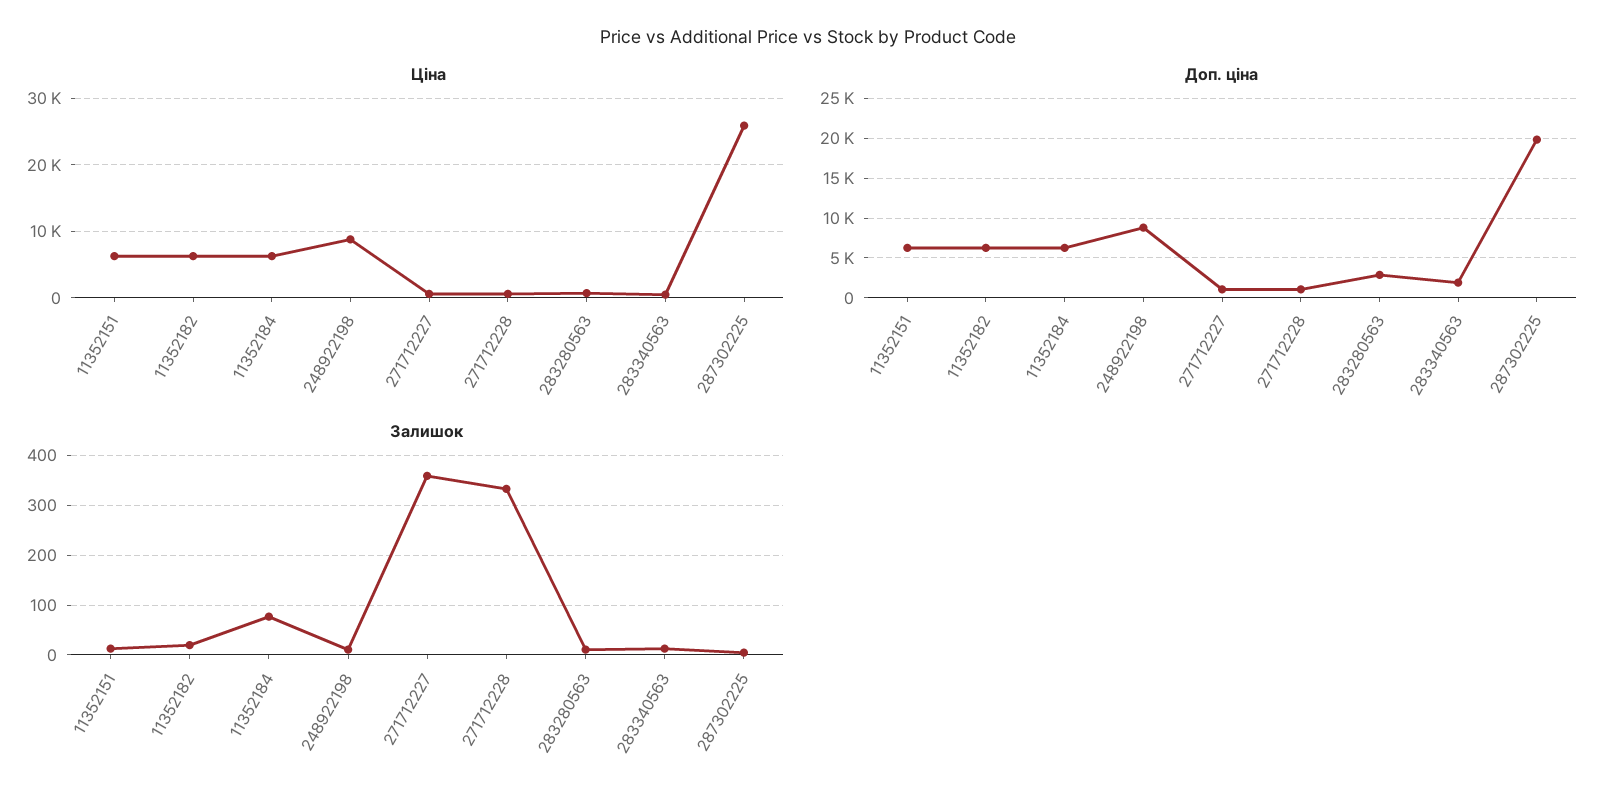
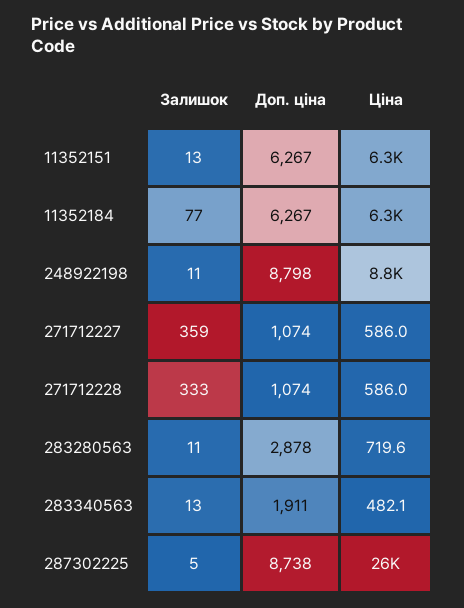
Ціна, 11352182: 6000 -> none
Доп. ціна, 11352182: 6000 -> none
Доп. ціна, 287302225: 20000 -> 8738
Залишок, 11352182: 20 -> none

